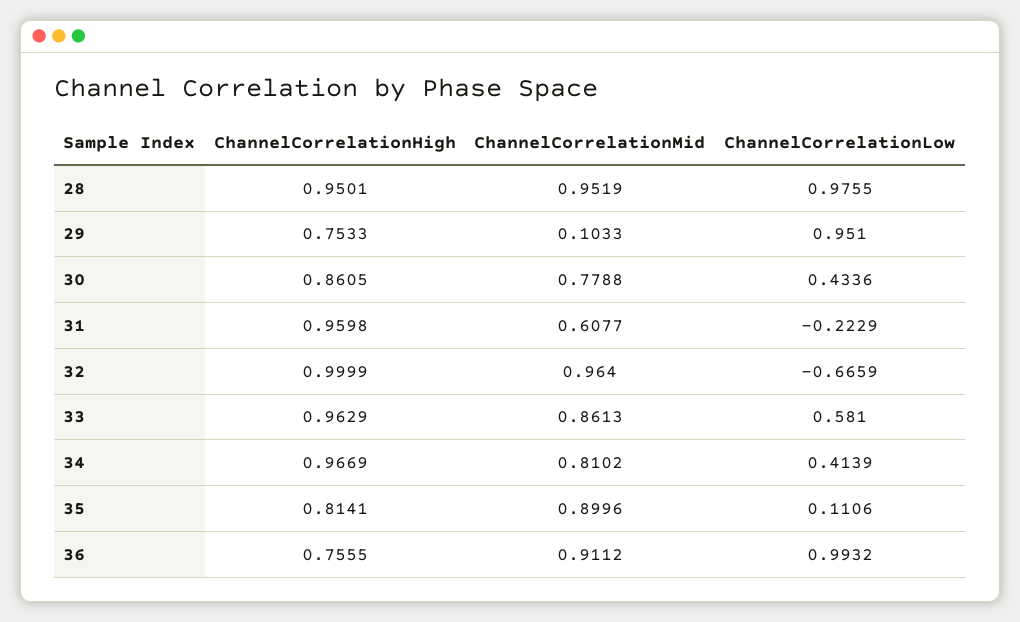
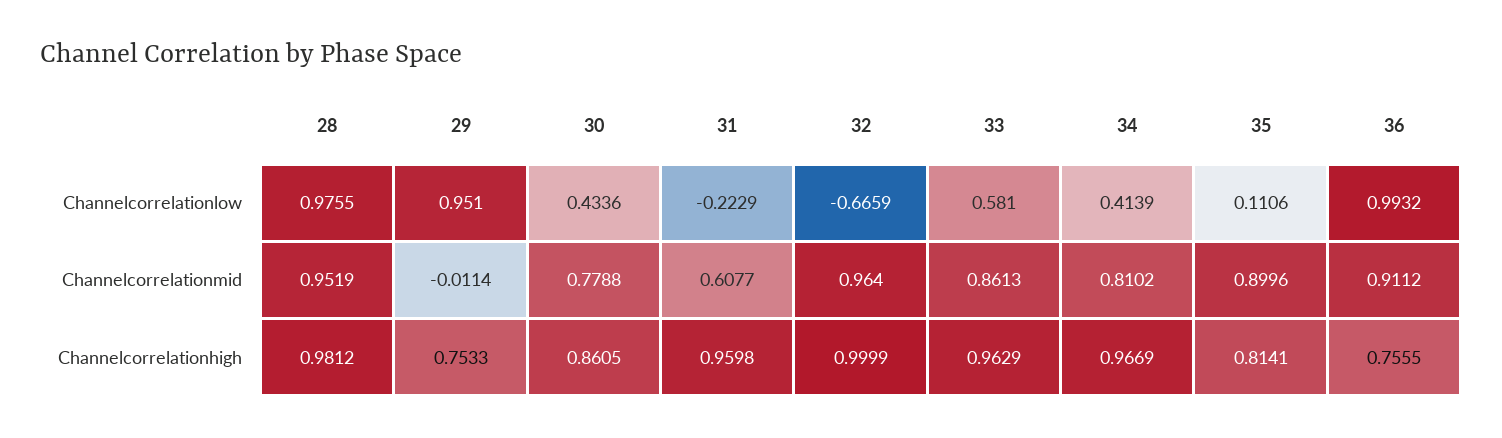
ChannelCorrelationHigh, 28: 0.9501 -> 0.9812
ChannelCorrelationMid, 29: 0.1033 -> -0.0114

